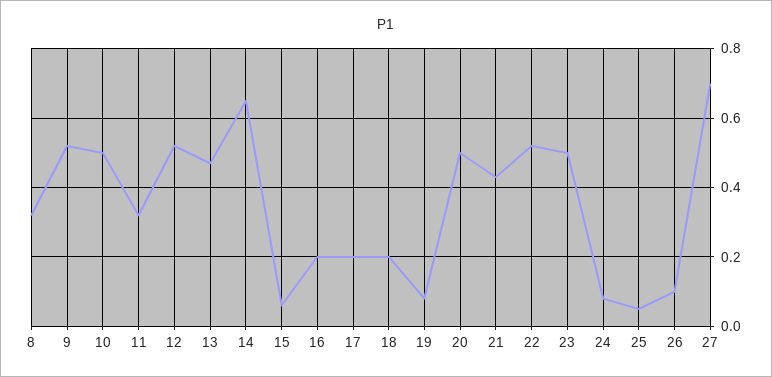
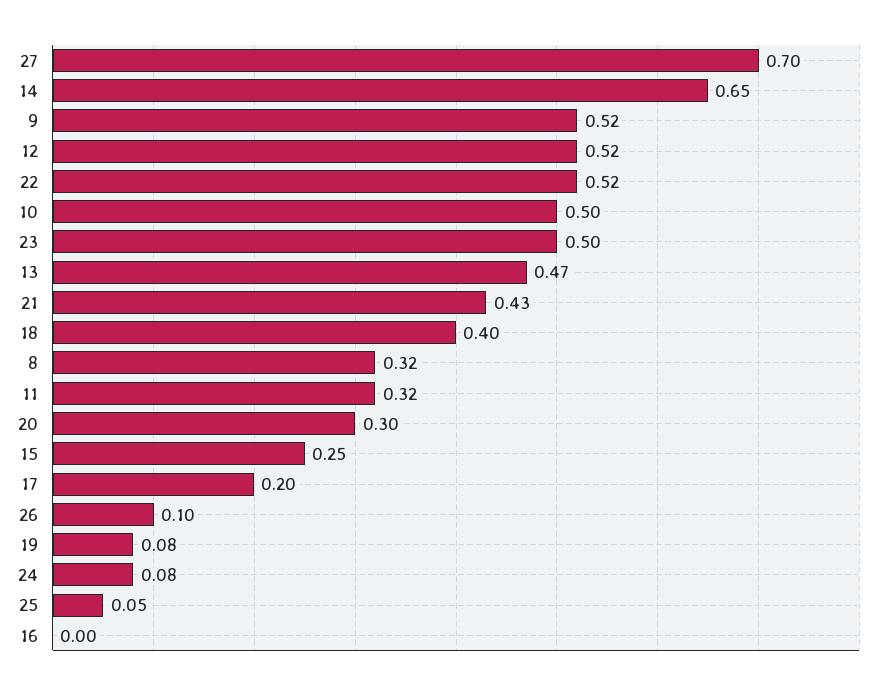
15: 0.05 -> 0.25
16: 0.2 -> 0
18: 0.2 -> 0.4
20: 0.5 -> 0.3

